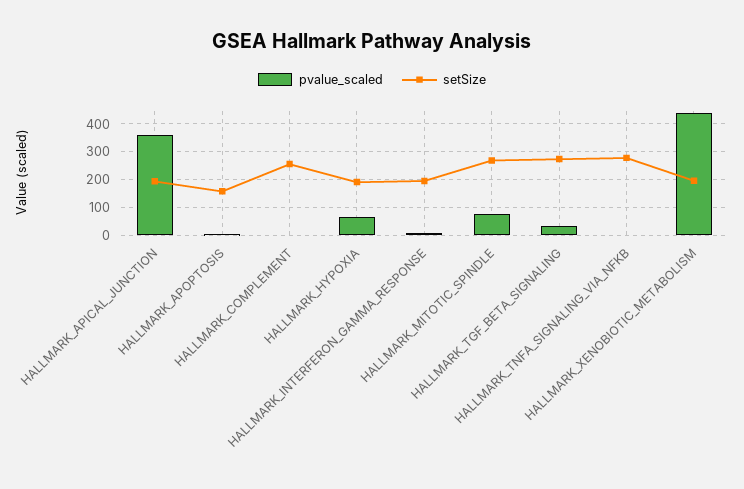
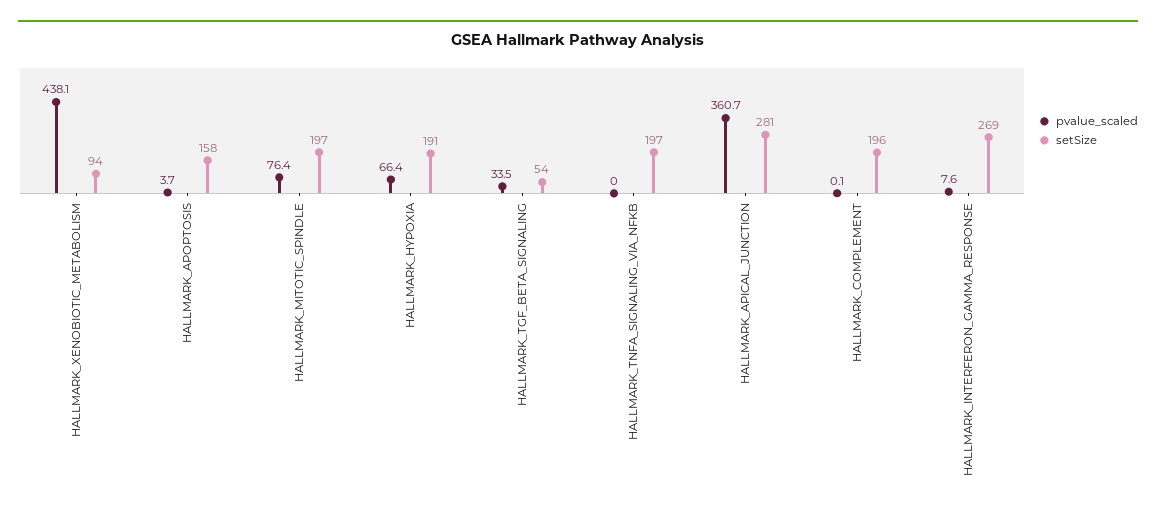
setSize, HALLMARK_APICAL_JUNCTION: 200 -> 281
setSize, HALLMARK_COMPLEMENT: 250 -> 196
setSize, HALLMARK_INTERFERON_GAMMA_RESPONSE: 200 -> 269
setSize, HALLMARK_MITOTIC_SPINDLE: 275 -> 197
setSize, HALLMARK_TGF_BETA_SIGNALING: 275 -> 54
setSize, HALLMARK_TNFA_SIGNALING_VIA_NFKB: 275 -> 197
setSize, HALLMARK_XENOBIOTIC_METABOLISM: 200 -> 94

